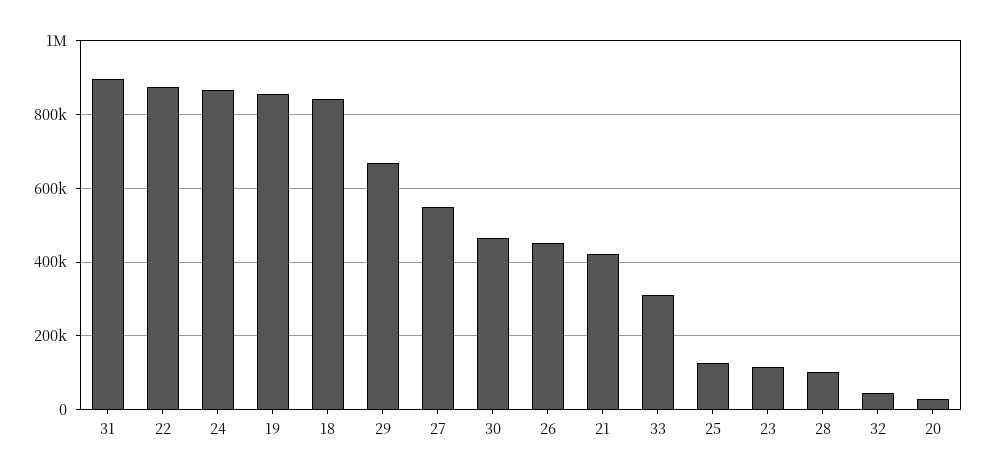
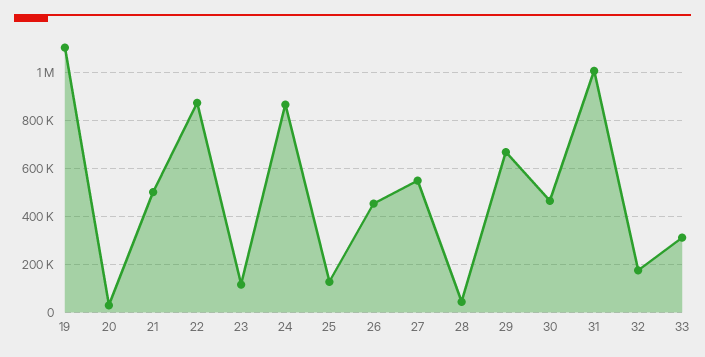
31: 900000 -> 1000000
19: 860000 -> 1100000
18: 840000 -> none
21: 420000 -> 500000
28: 100000 -> 50000
32: 40000 -> 175000

